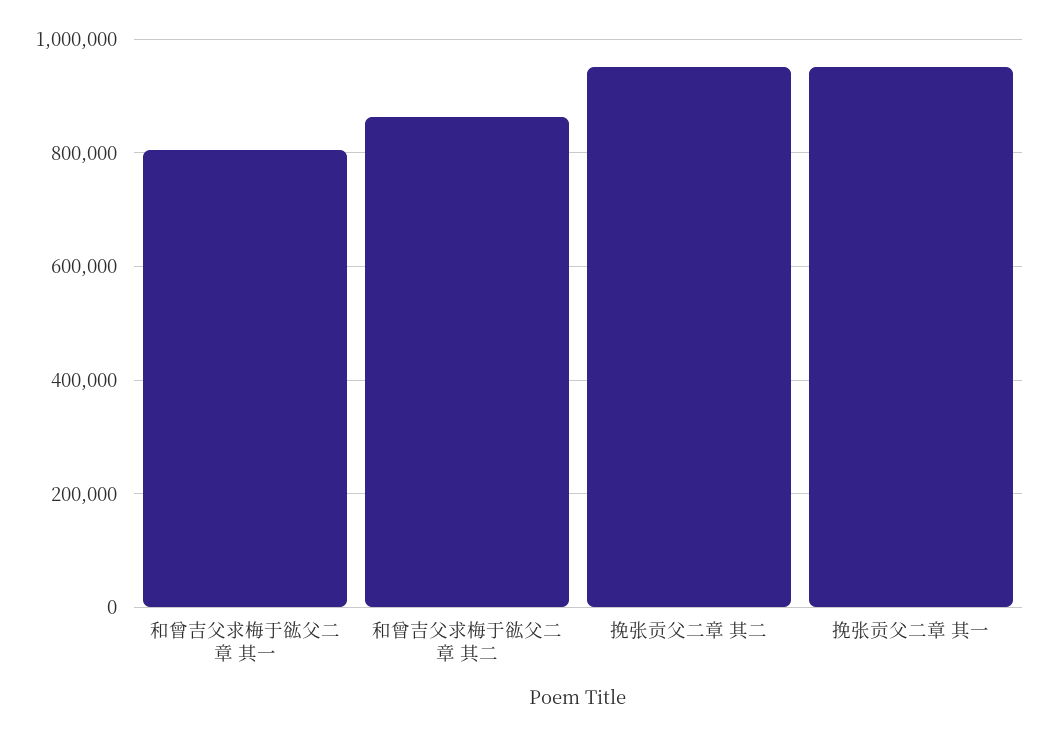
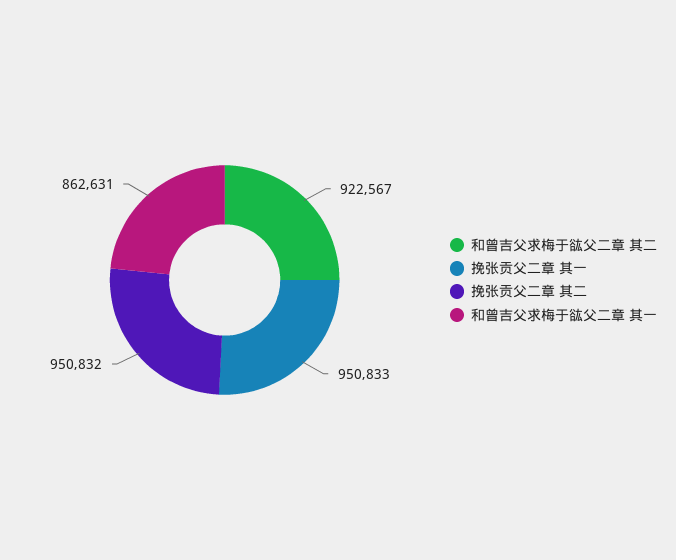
和曾吉父求梅于谹父二章 其一: 800000 -> 862631
和曾吉父求梅于谹父二章 其二: 860000 -> 922567

